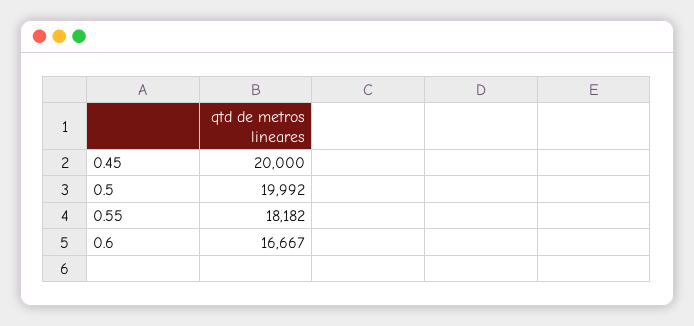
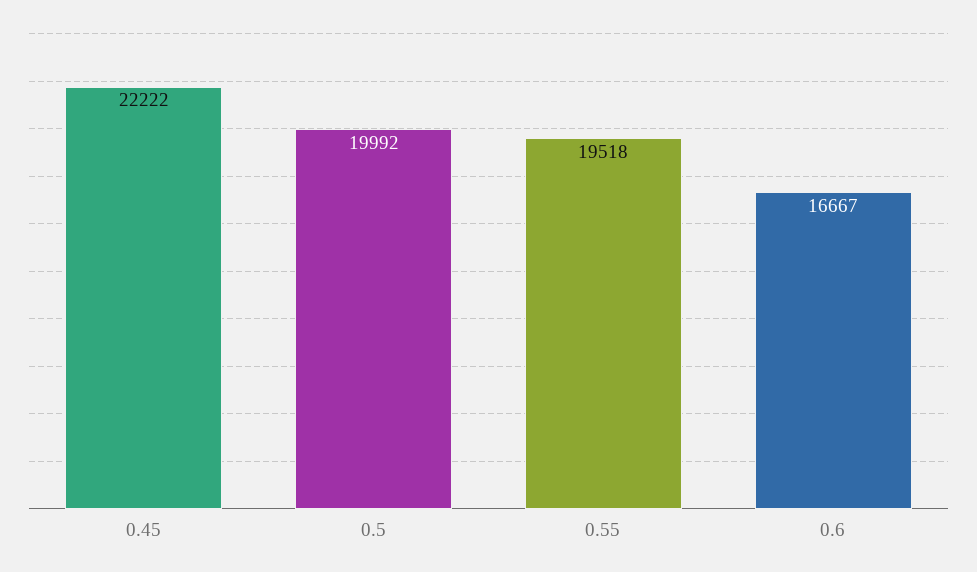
0.45: 20000 -> 22222
0.55: 18182 -> 19518

